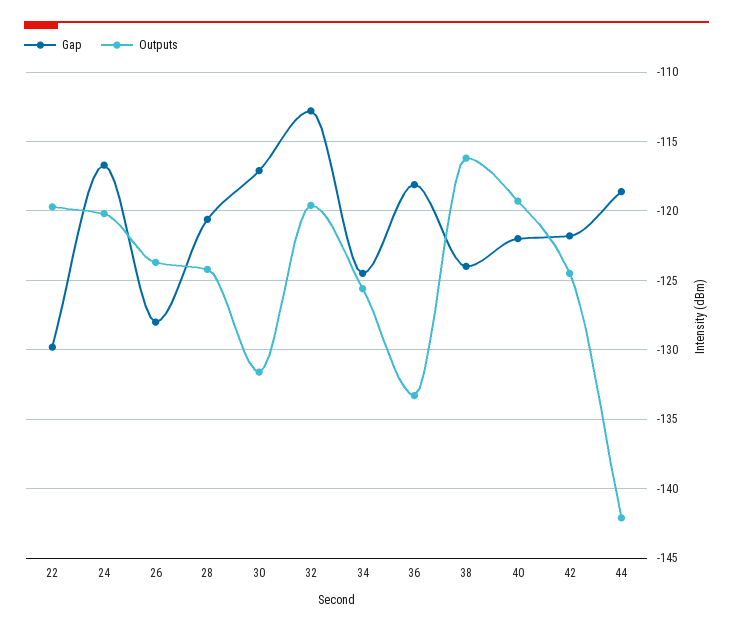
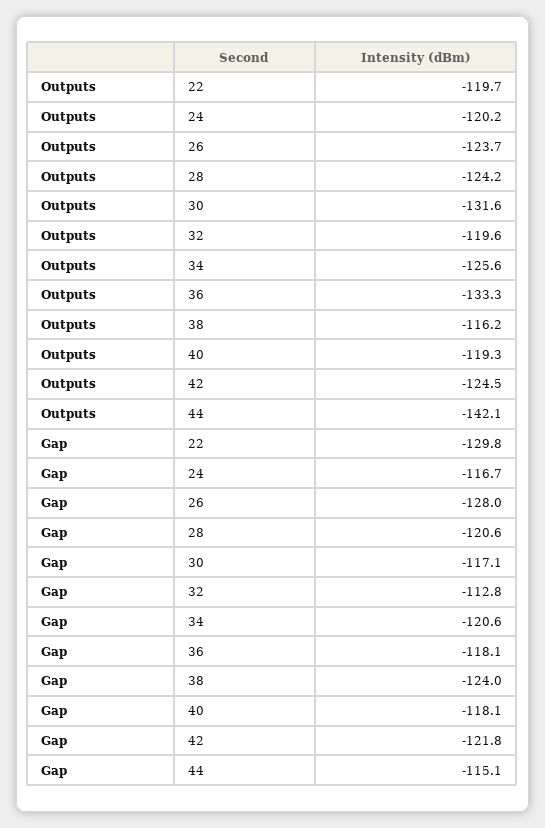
Gap, 34: -124.5 -> -120.6
Gap, 40: -122 -> -118.1
Gap, 44: -118.5 -> -115.1

